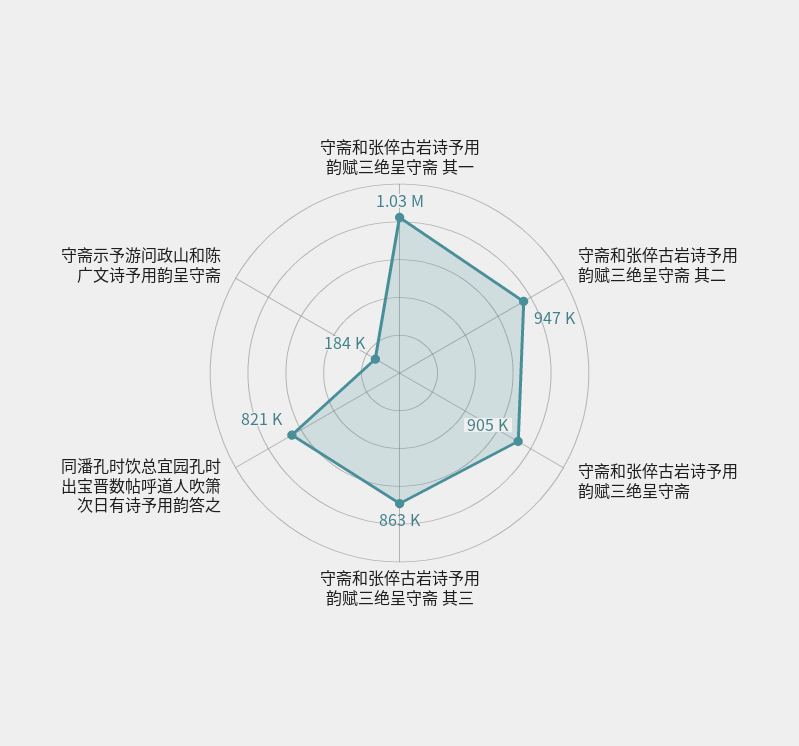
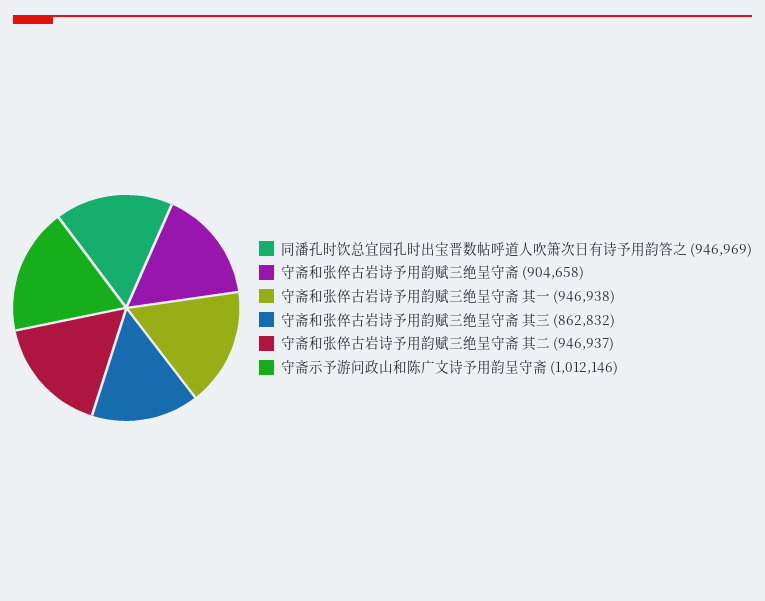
守斋和张倅古岩诗予用韵赋三绝呈守斋 其一: 1030000 -> 946938
同潘孔时饮总宜园孔时出宝晋数帖呼道人吹箫次日有诗予用韵答之: 821000 -> 946969
守斋示予游问政山和陈广文诗予用韵呈守斋: 184000 -> 1012146

